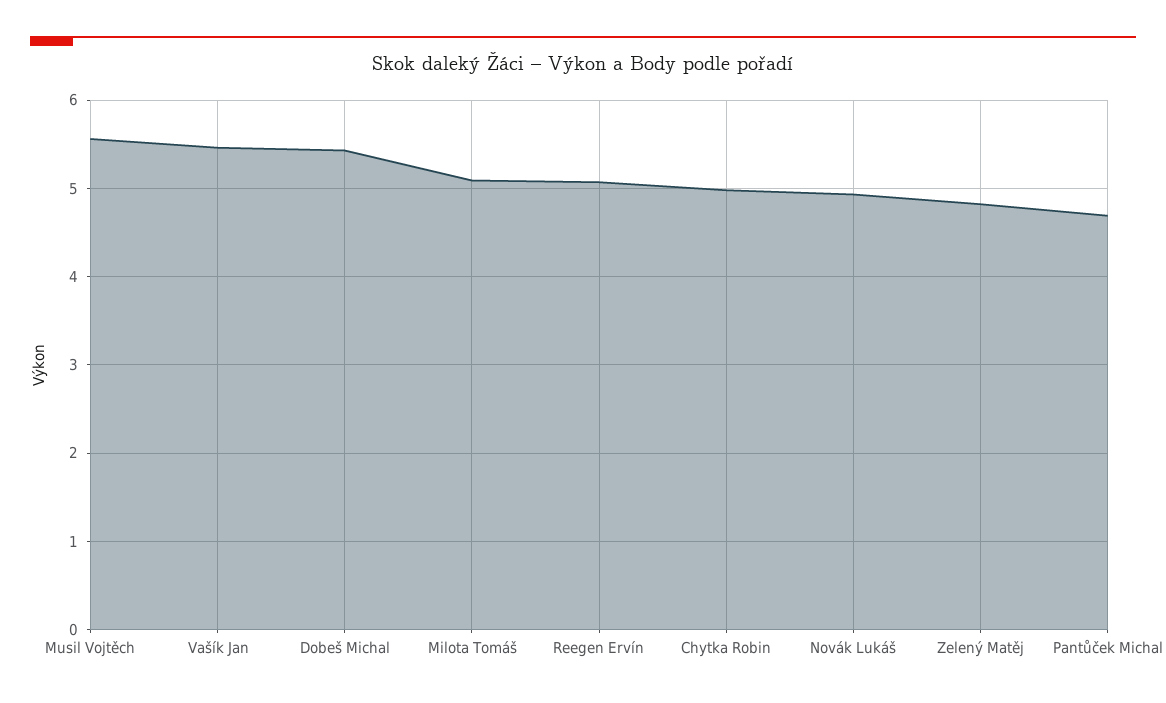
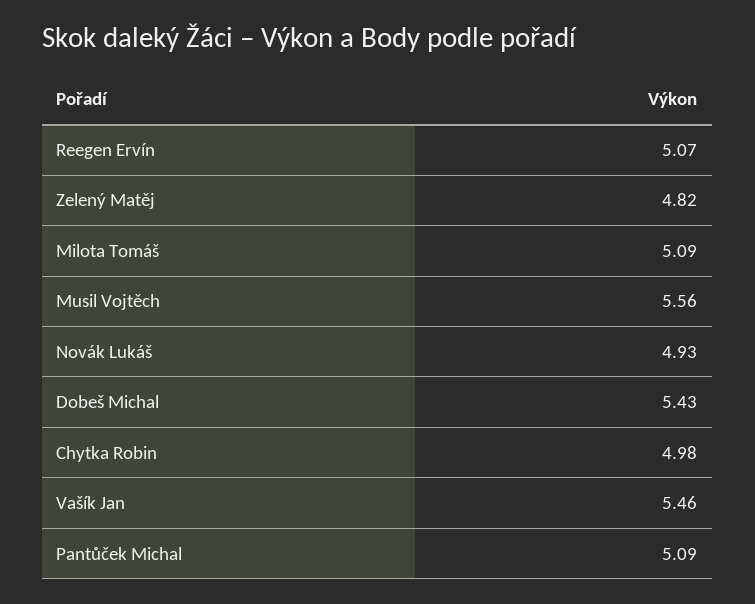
Pantůček Michal: 4.7 -> 5.09

